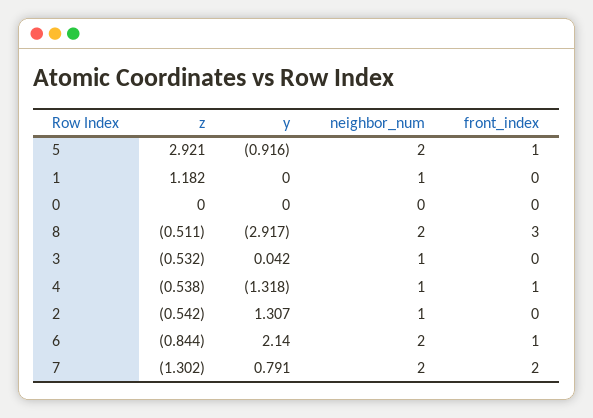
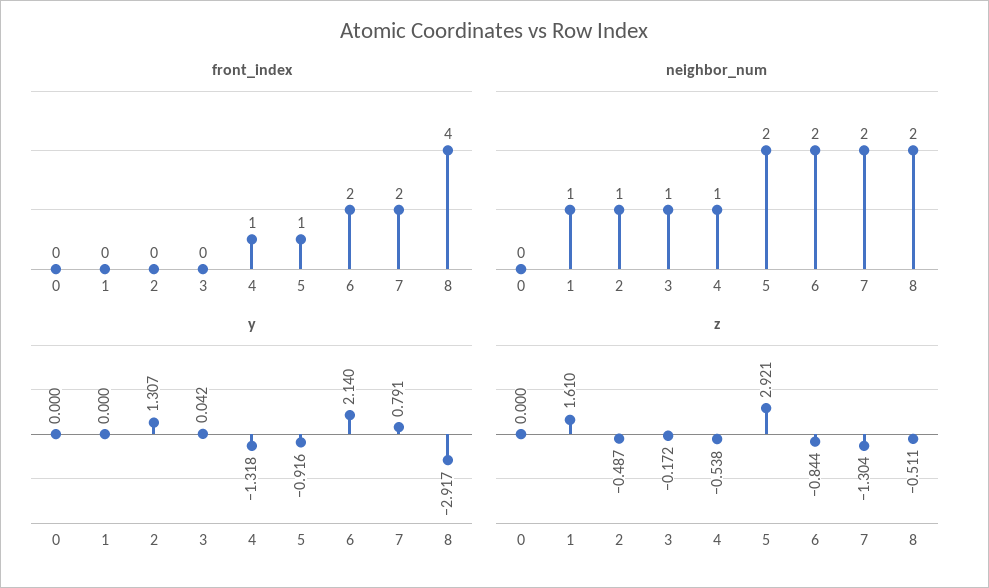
z, 1: 1.182 -> 1.61
front_index, 8: 3 -> 4
z, 3: -0.532 -> -0.172
z, 2: -0.542 -> -0.487
front_index, 6: 1 -> 2
z, 7: -1.302 -> -1.304

